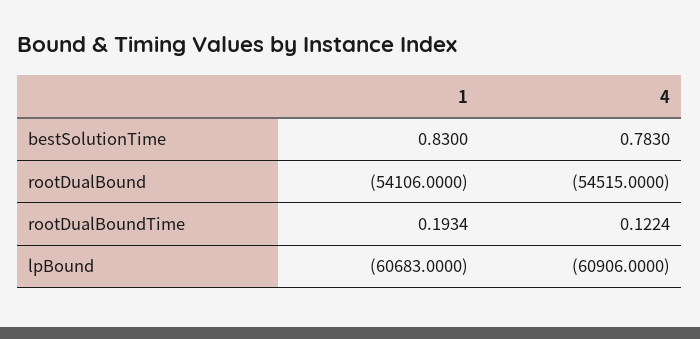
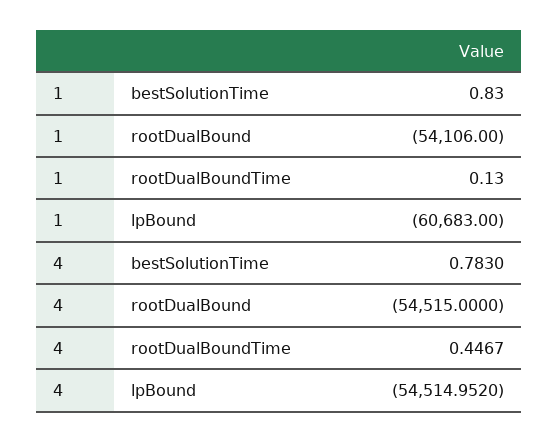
1, rootDualBoundTime: 0.1934 -> 0.13
4, rootDualBoundTime: 0.1224 -> 0.4467
4, lpBound: -60906 -> -54514.952

